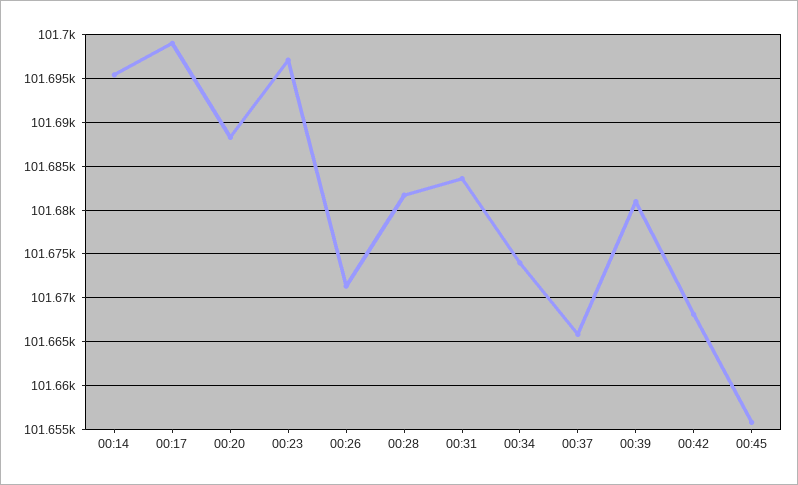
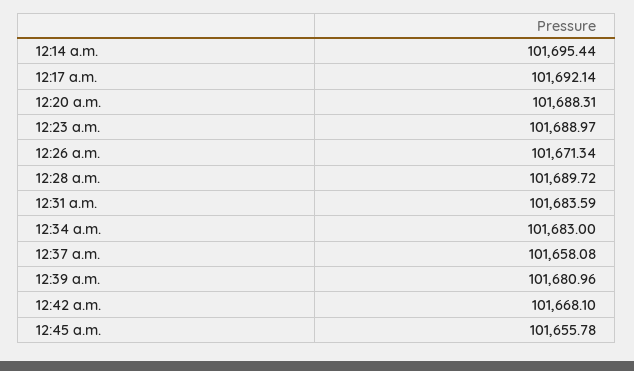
00:17: 101699 -> 101692.14
00:23: 101697 -> 101688.97
00:28: 101682 -> 101689.72
00:34: 101674 -> 101683
00:37: 101666 -> 101658.08

